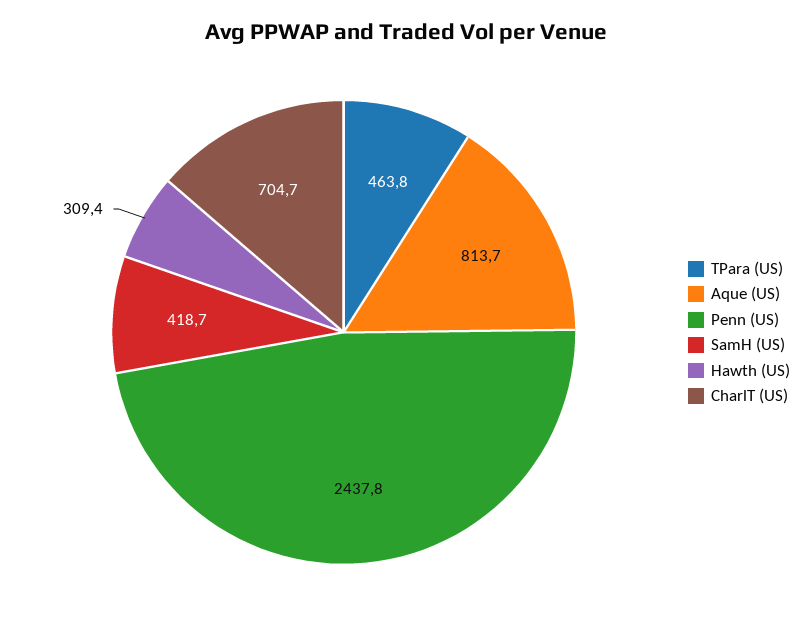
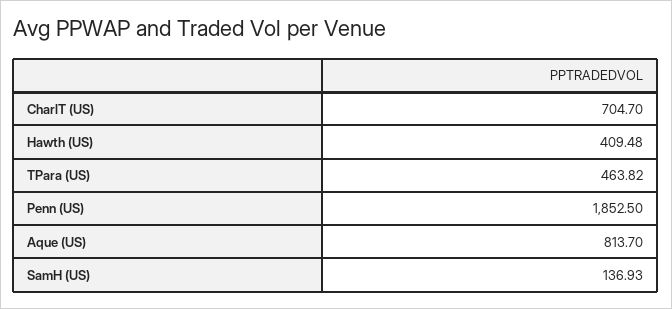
Penn (US): 2437.8 -> 1852.5
SamH (US): 418.7 -> 136.93
Hawth (US): 309.4 -> 409.48

